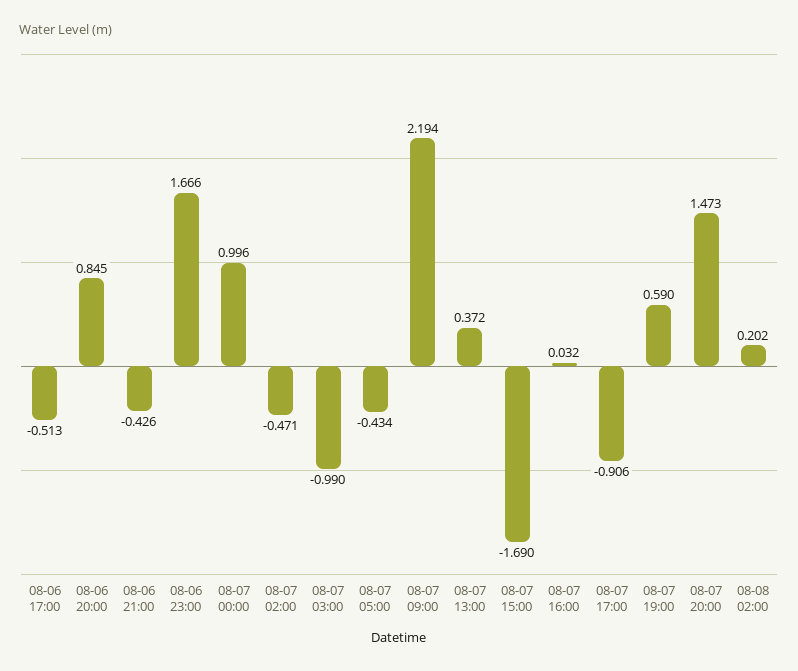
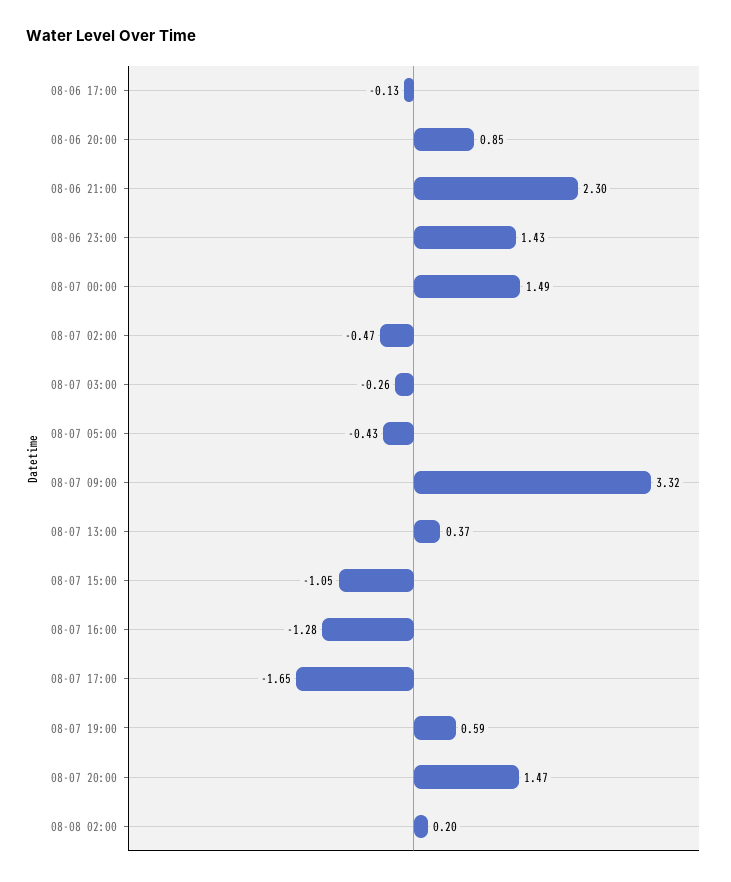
08-06 17:00: -0.513 -> -0.13
08-06 21:00: -0.426 -> 2.3
08-06 23:00: 1.666 -> 1.43
08-07 00:00: 0.996 -> 1.49
08-07 03:00: -0.99 -> -0.26
08-07 09:00: 2.194 -> 3.32
08-07 15:00: -1.69 -> -1.05
08-07 16:00: 0.032 -> -1.28
08-07 17:00: -0.906 -> -1.65

